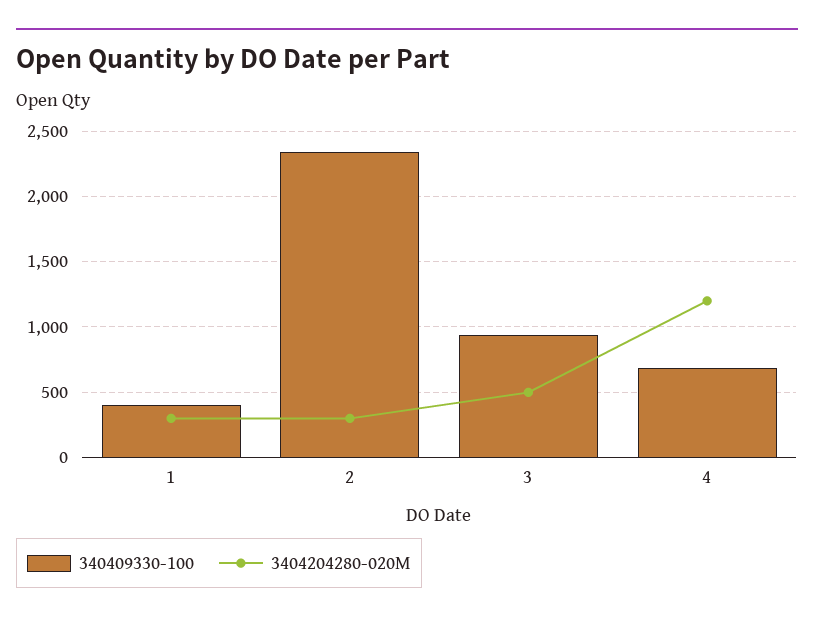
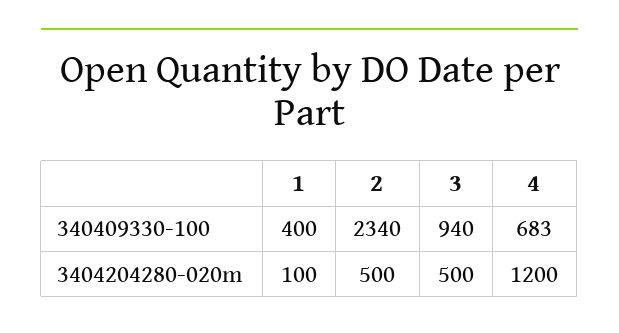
3404204280-020M, 1: 300 -> 100
3404204280-020M, 2: 300 -> 500

